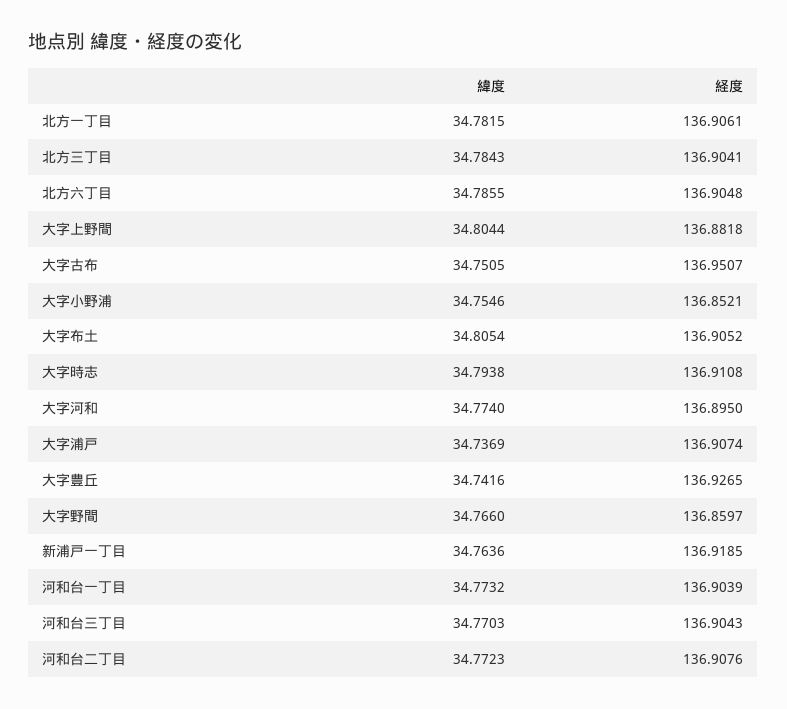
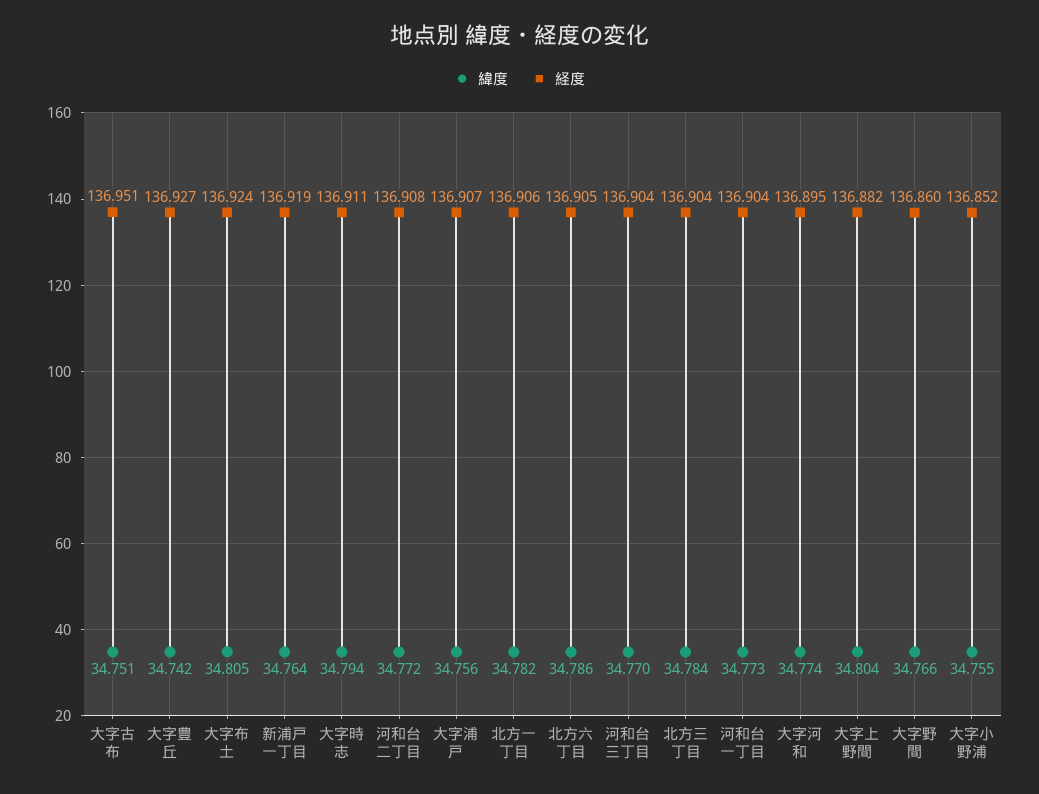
経度, 大字布土: 136.9052 -> 136.924
緯度, 大字浦戸: 34.7369 -> 34.756

